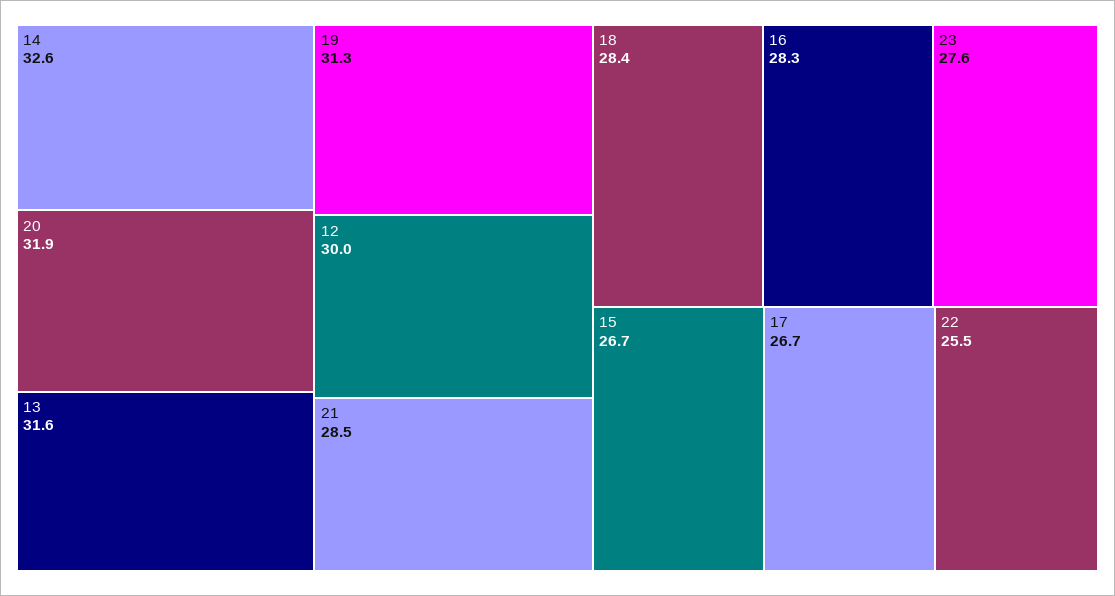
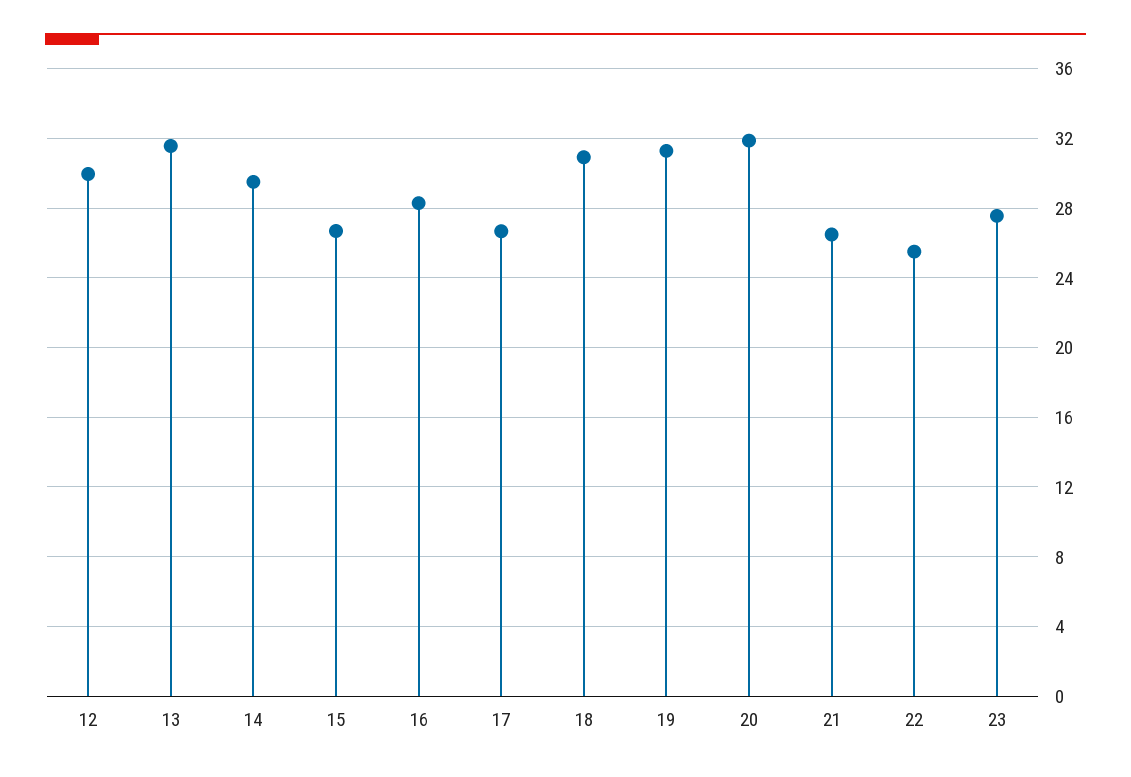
14: 32.6 -> 29.5
21: 28.5 -> 26.5
18: 28.4 -> 31

